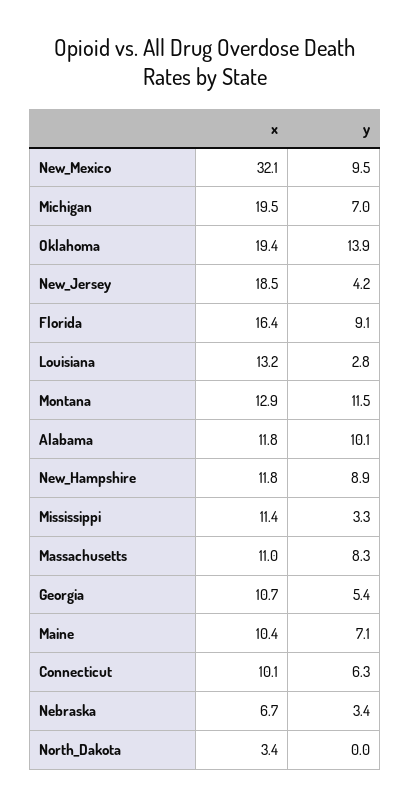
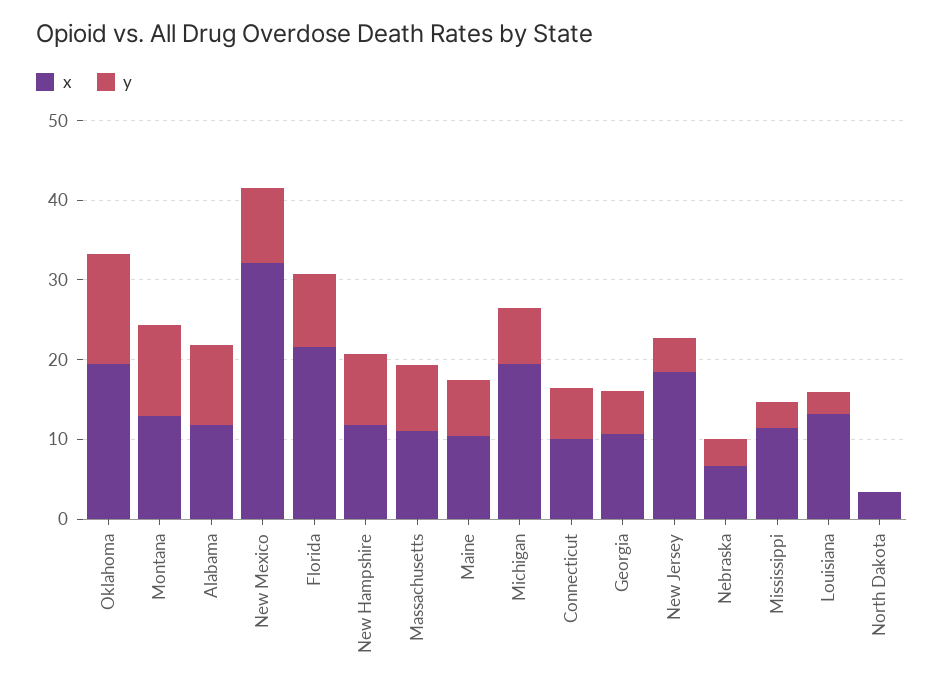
x, Florida: 16.4 -> 22

